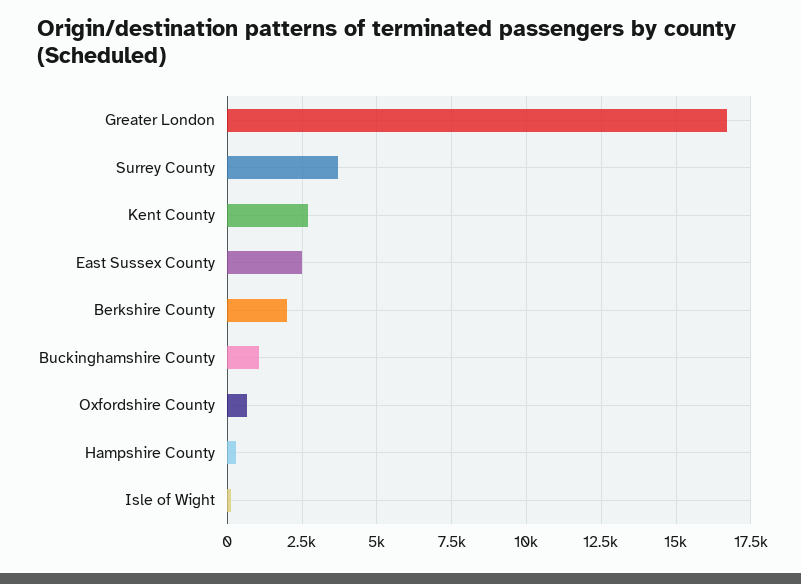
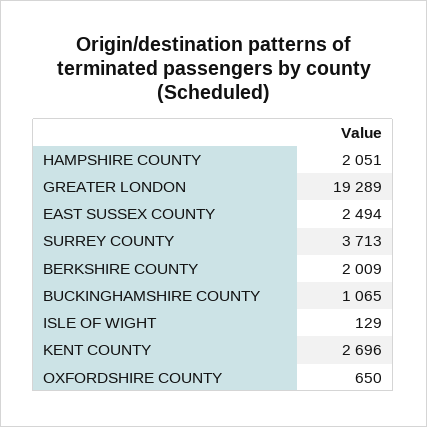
Greater London: 16750 -> 19289
Hampshire County: 250 -> 2051

